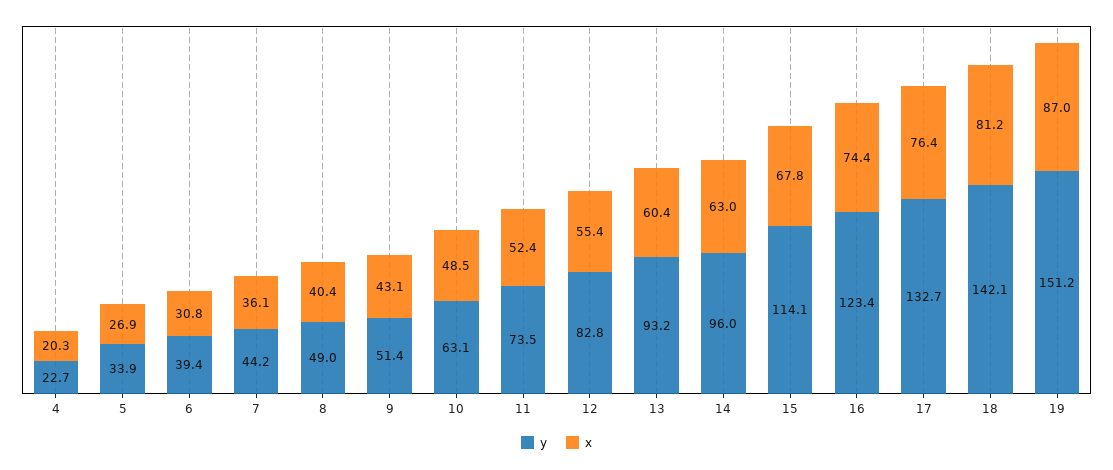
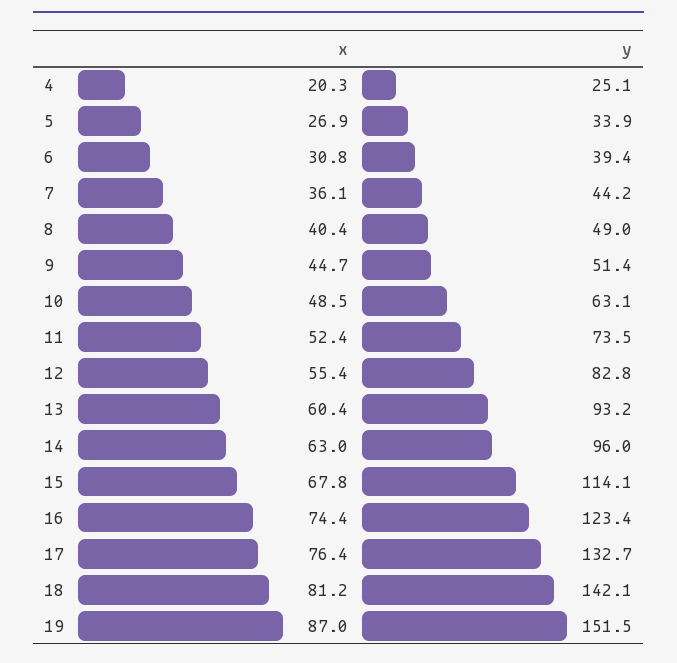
y, 4: 22.7 -> 25.1
x, 9: 43.1 -> 44.7
y, 19: 151.2 -> 151.5

